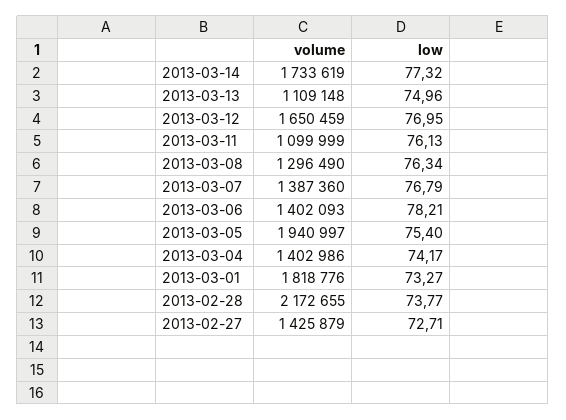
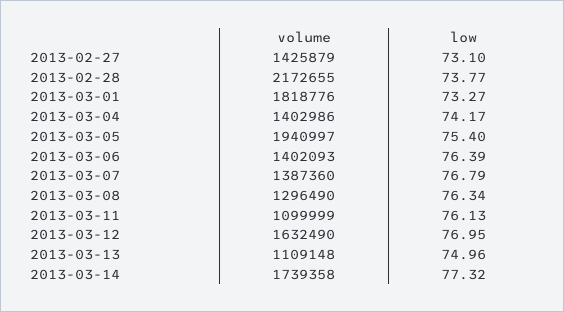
volume, 2013-03-14: 1733619 -> 1739358
volume, 2013-03-12: 1650459 -> 1632490
low, 2013-03-06: 78.21 -> 76.39
low, 2013-02-27: 72.71 -> 73.1

